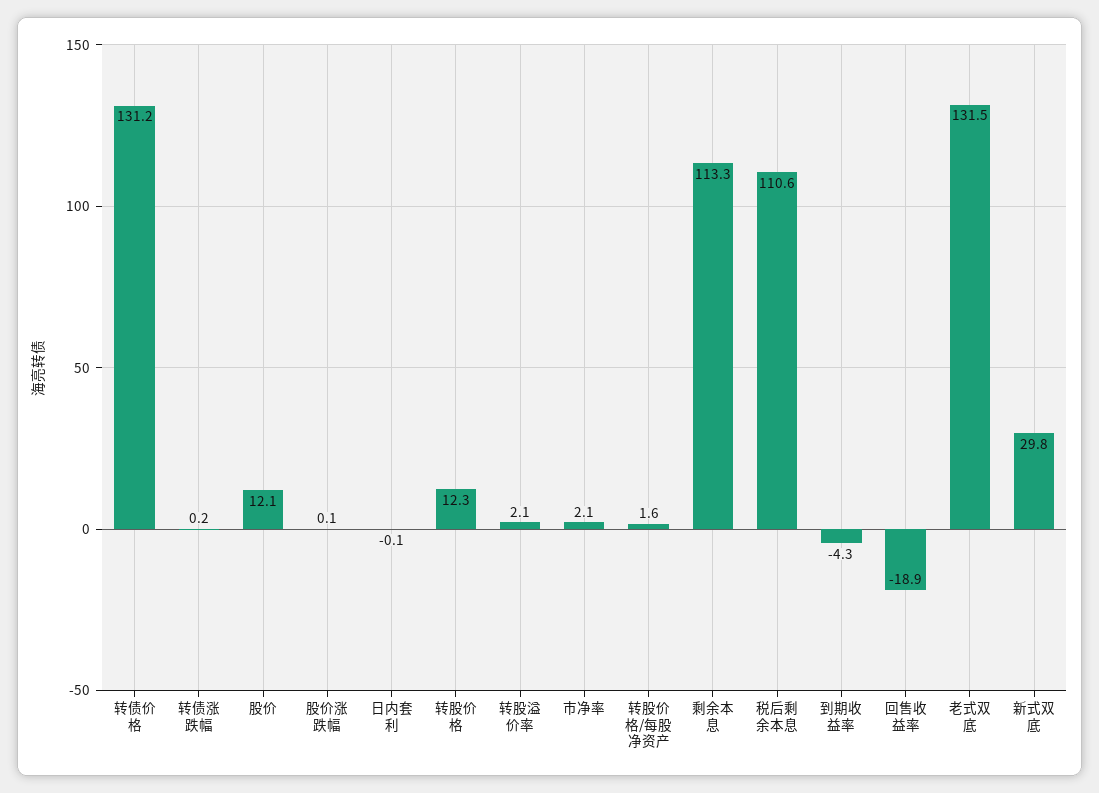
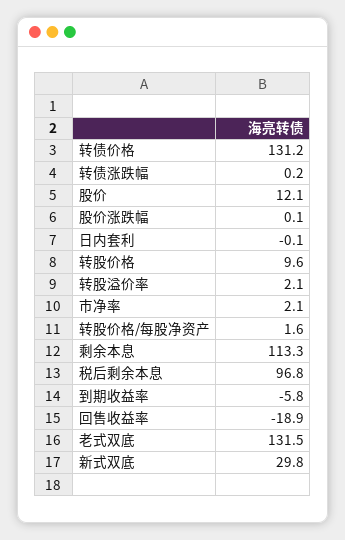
转股价格: 12.3 -> 9.6
税后剩余本息: 110.6 -> 96.8
到期收益率: -4.3 -> -5.8

